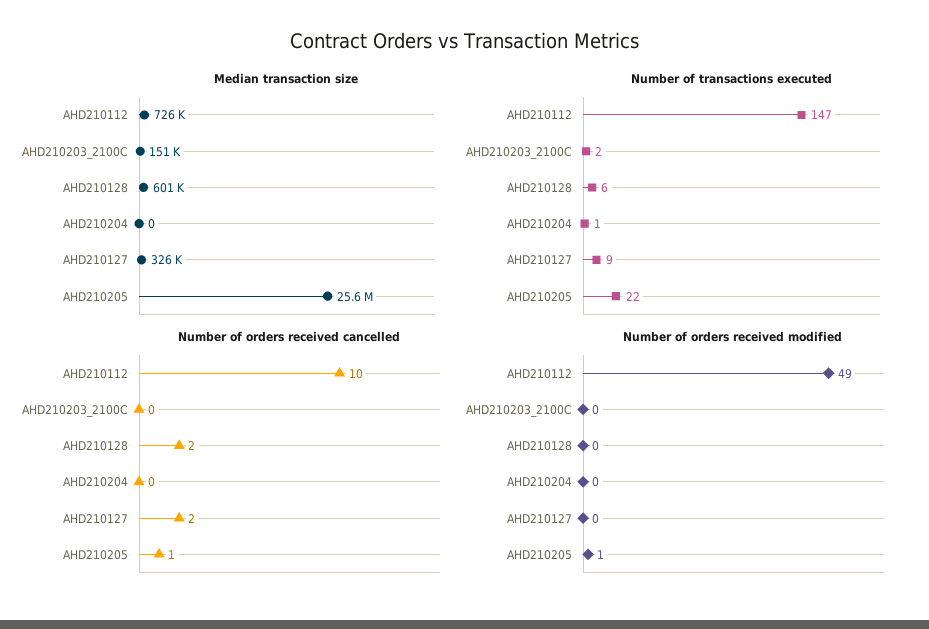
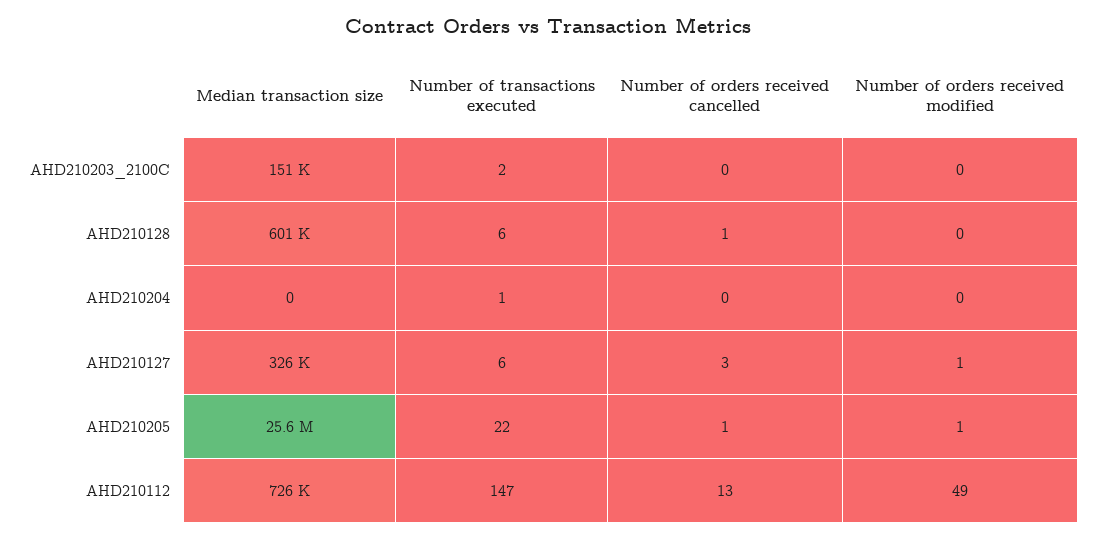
Number of transactions executed, AHD210127: 9 -> 6
Number of orders received cancelled, AHD210112: 10 -> 13
Number of orders received cancelled, AHD210128: 2 -> 1
Number of orders received cancelled, AHD210127: 2 -> 3
Number of orders received modified, AHD210127: 0 -> 1

